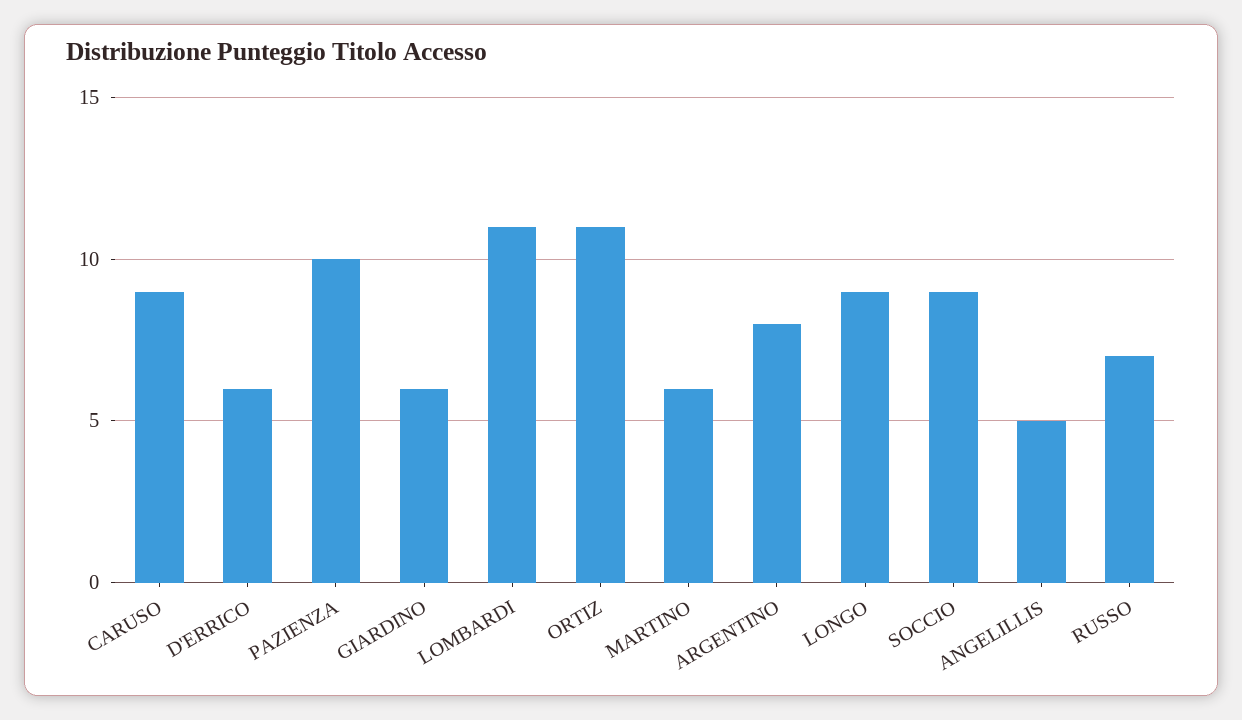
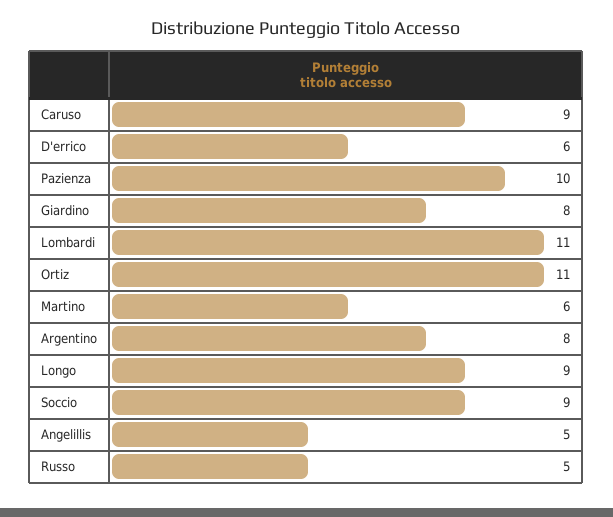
GIARDINO: 6 -> 8
RUSSO: 7 -> 5

